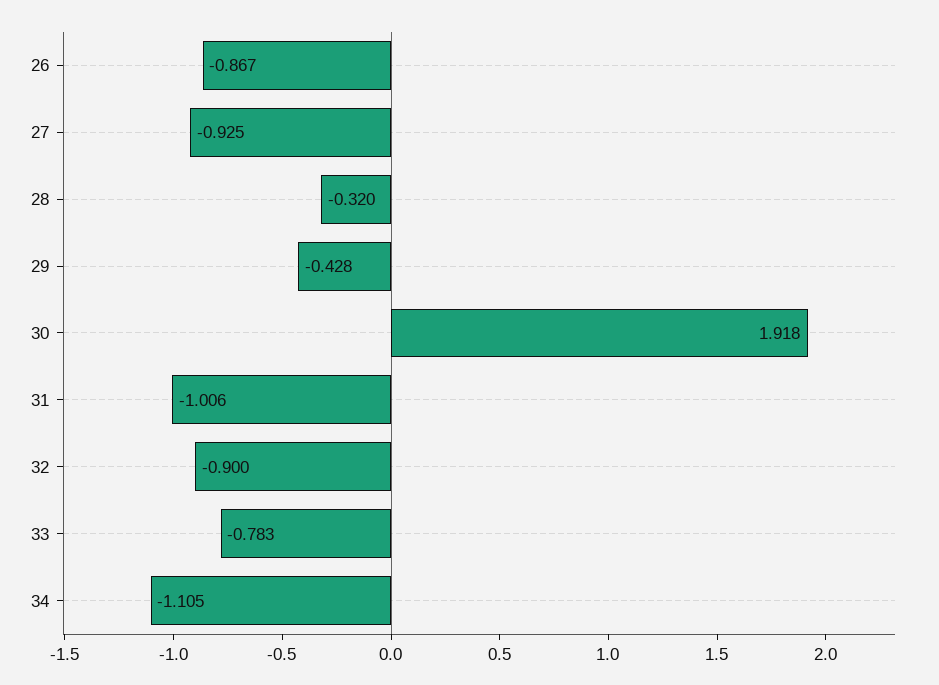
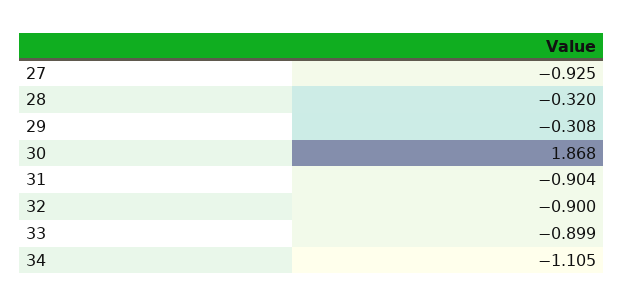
26: -0.867 -> none
29: -0.428 -> -0.308
30: 1.918 -> 1.868
31: -1.006 -> -0.904
33: -0.783 -> -0.899

